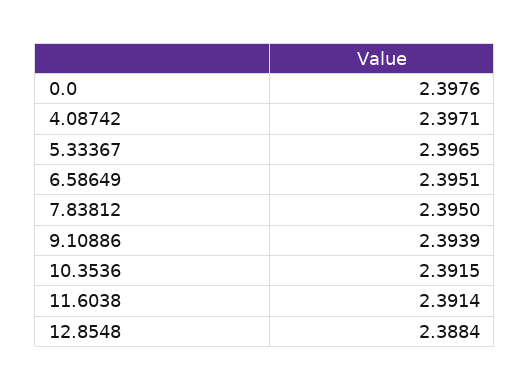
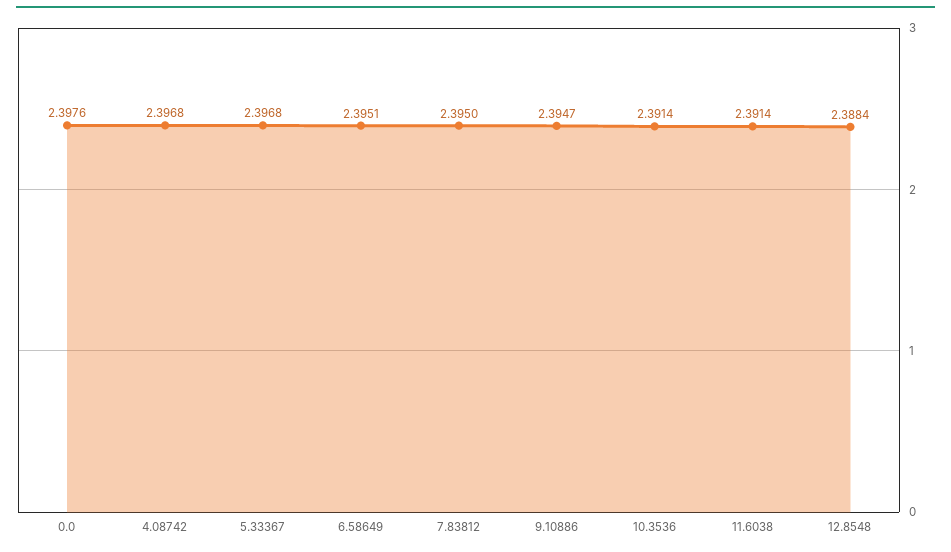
4.08742: 2.3971 -> 2.3968
5.33367: 2.3965 -> 2.3968
9.10886: 2.3939 -> 2.3947
10.3536: 2.3915 -> 2.3914

